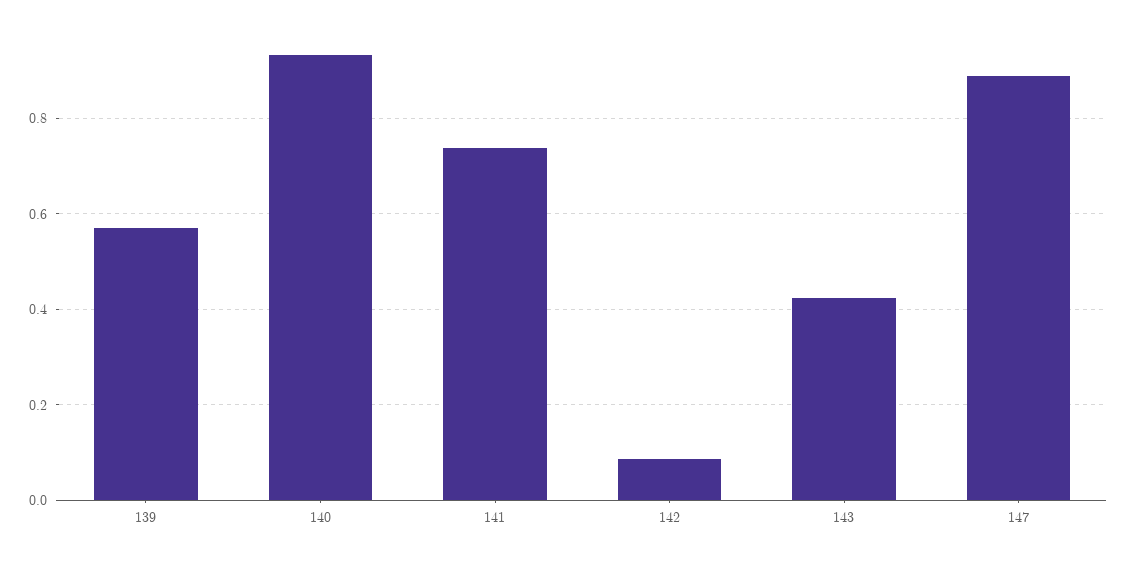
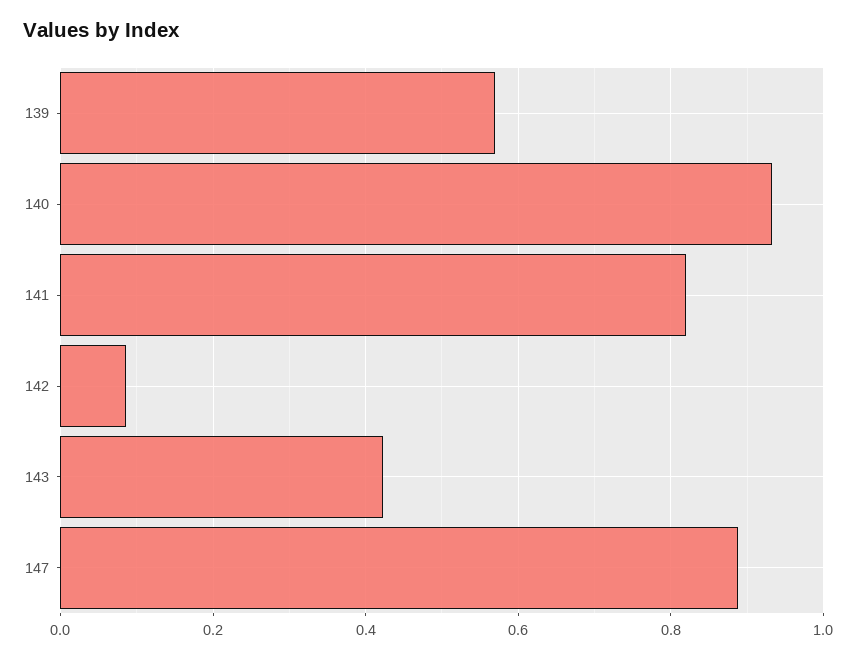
141: 0.74 -> 0.82

